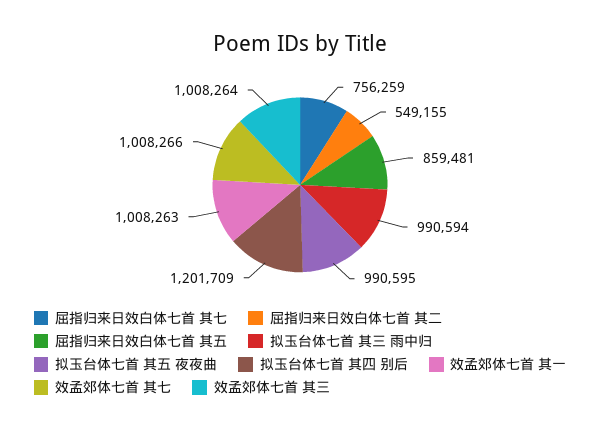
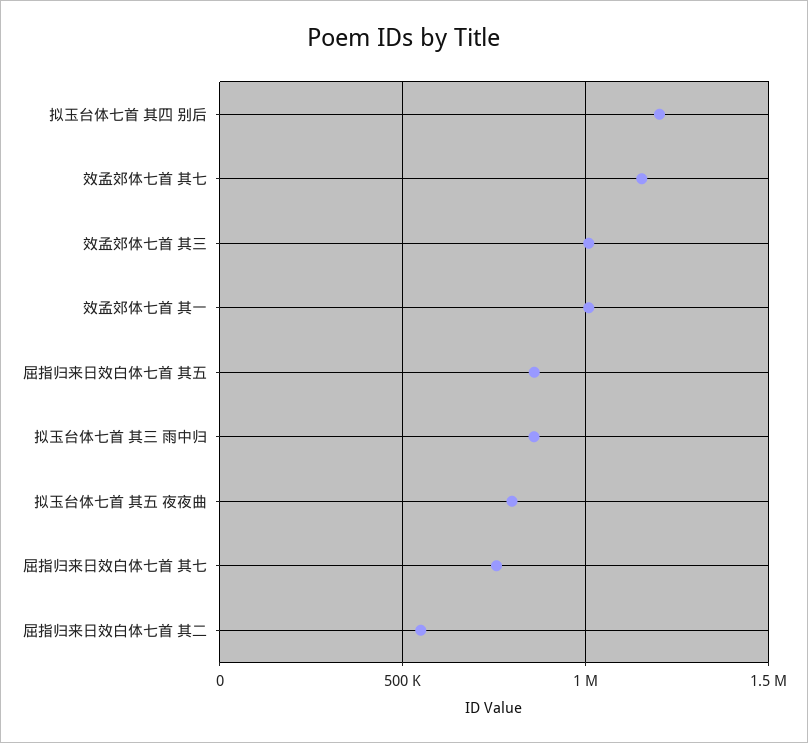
拟玉台体七首 其三 雨中归: 990594 -> 850000
拟玉台体七首 其五 夜夜曲: 990595 -> 800000
效孟郊体七首 其七: 1008266 -> 1150000

